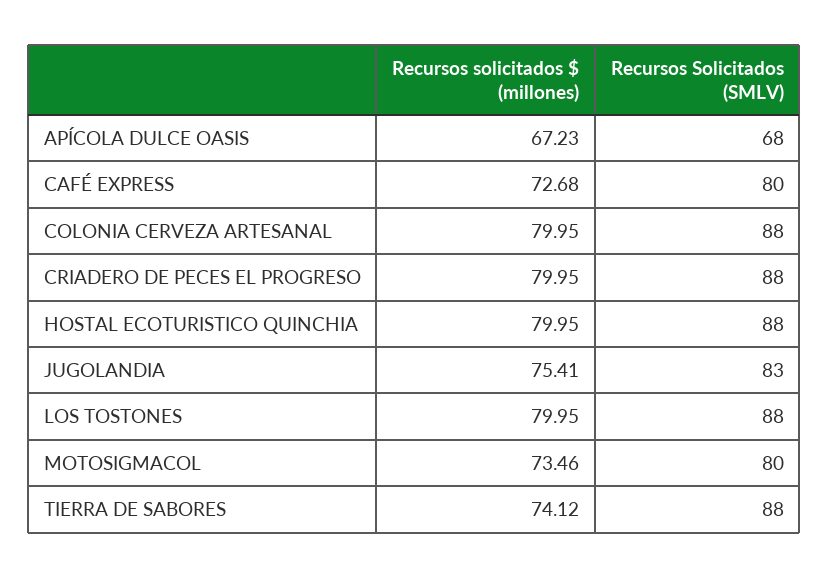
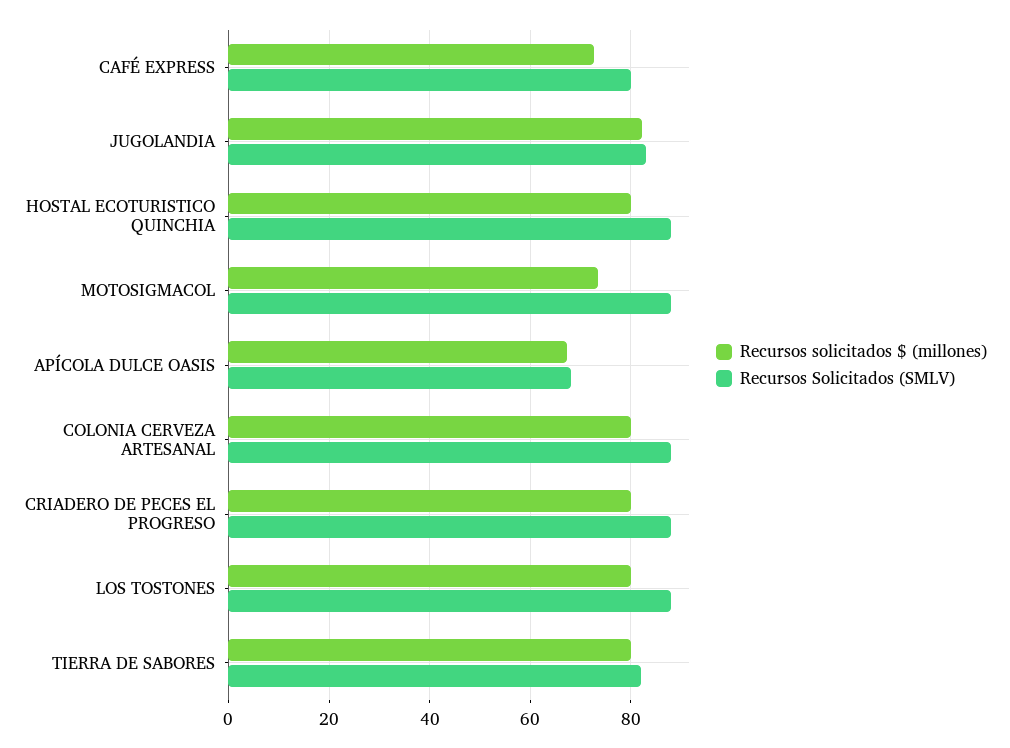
Recursos solicitados $ (millones), JUGOLANDIA: 75.41 -> 82
Recursos Solicitados (SMLV), MOTOSIGMACOL: 80 -> 88
Recursos solicitados $ (millones), TIERRA DE SABORES: 74.12 -> 80
Recursos Solicitados (SMLV), TIERRA DE SABORES: 88 -> 82

